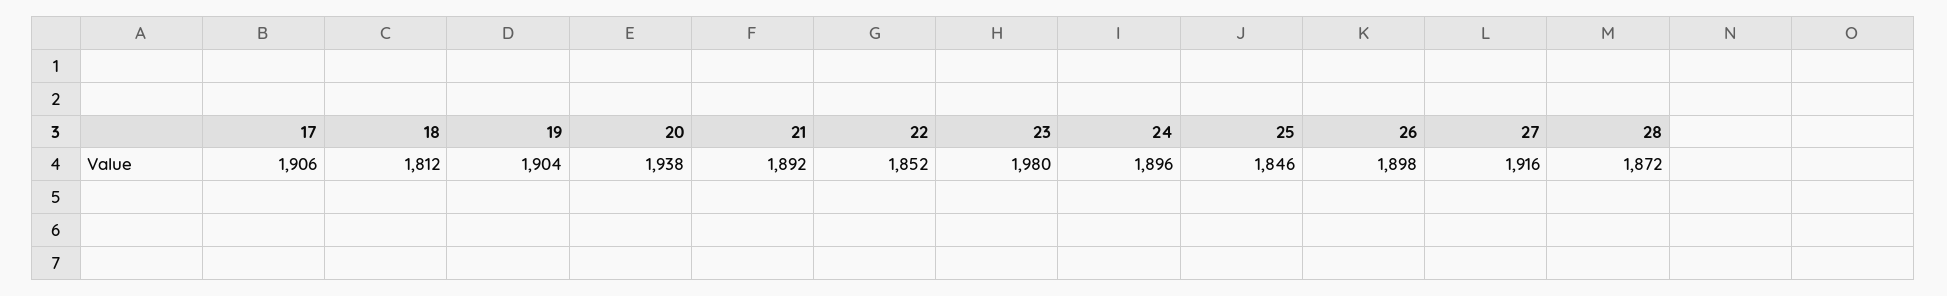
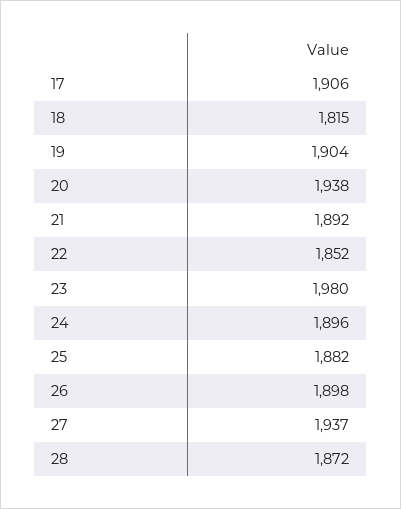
18: 1812 -> 1815
25: 1846 -> 1882
27: 1916 -> 1937

